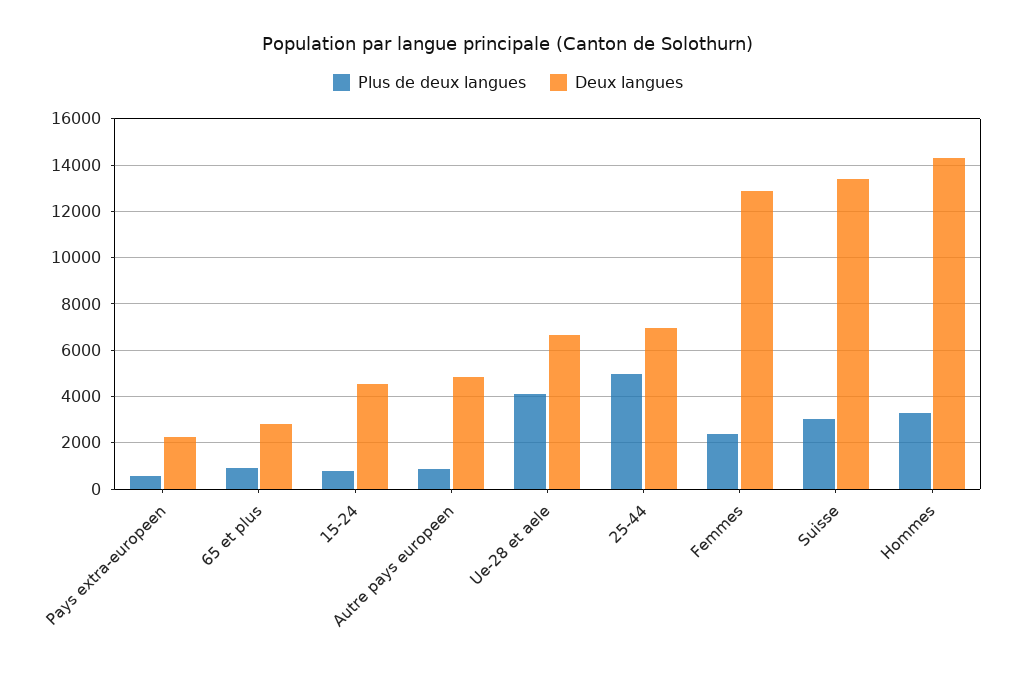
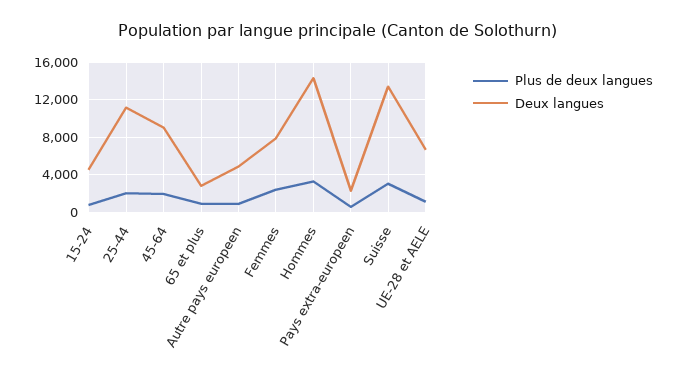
Plus de deux langues, Ue-28 et aele: 4000 -> 1000
Plus de deux langues, 25-44: 5000 -> 2000
Deux langues, 25-44: 7000 -> 11000
Deux langues, Femmes: 13000 -> 8000
Plus de deux langues, 45-64: none -> 2000
Deux langues, 45-64: none -> 9000

